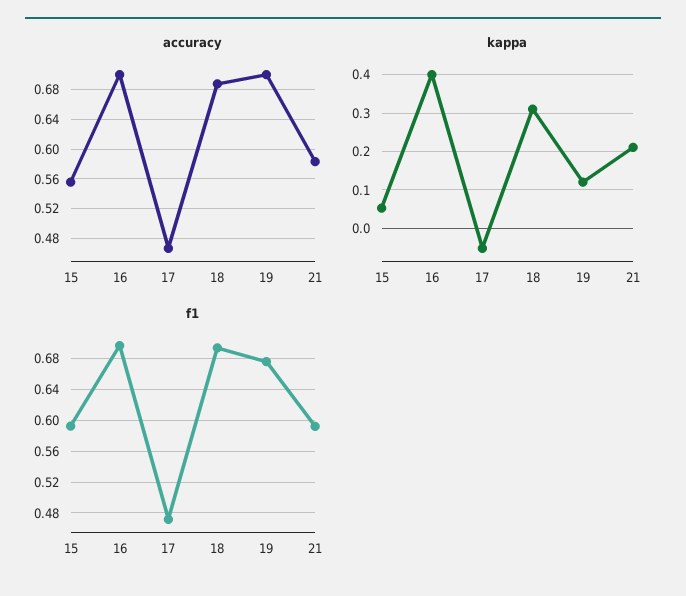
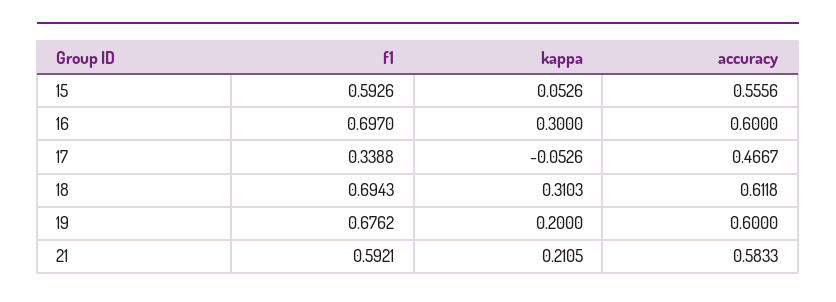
accuracy, 16: 0.7 -> 0.6
accuracy, 18: 0.69 -> 0.6118
accuracy, 19: 0.7 -> 0.6
kappa, 16: 0.4 -> 0.3
kappa, 19: 0.12 -> 0.2
f1, 17: 0.47 -> 0.3388

